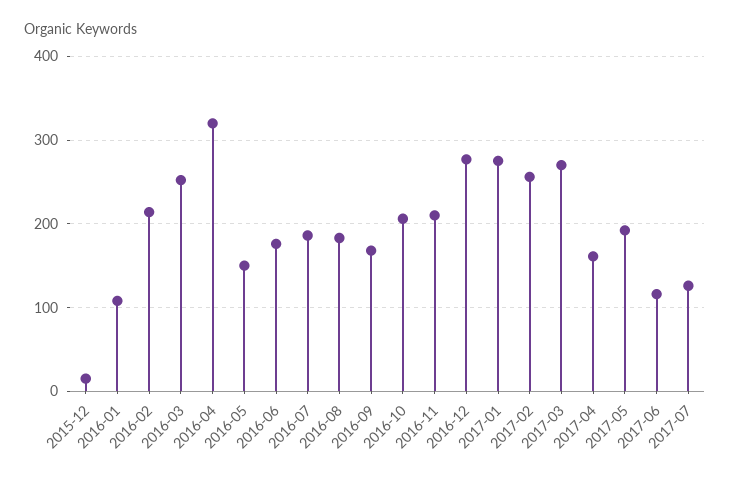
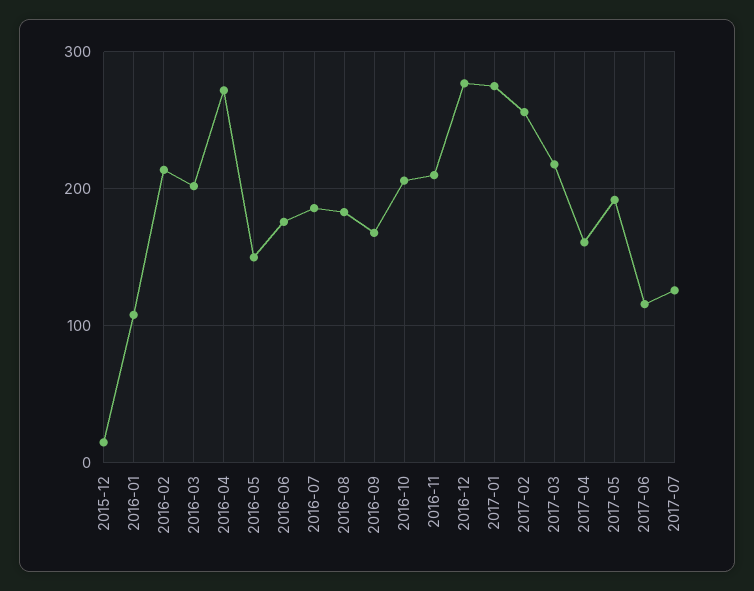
2016-03: 250 -> 200
2016-04: 320 -> 270
2017-03: 270 -> 220

